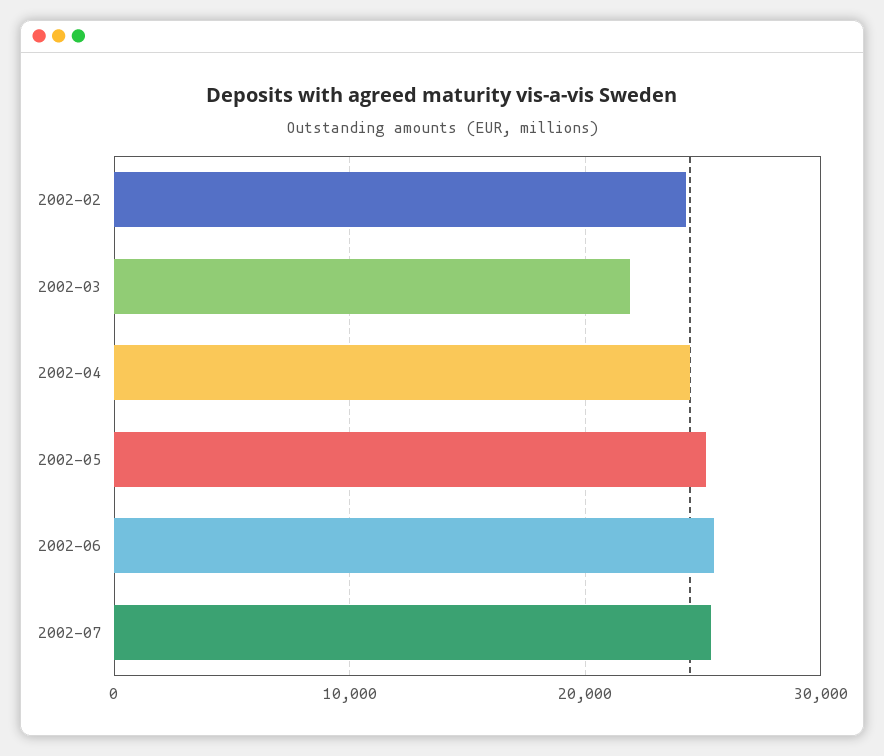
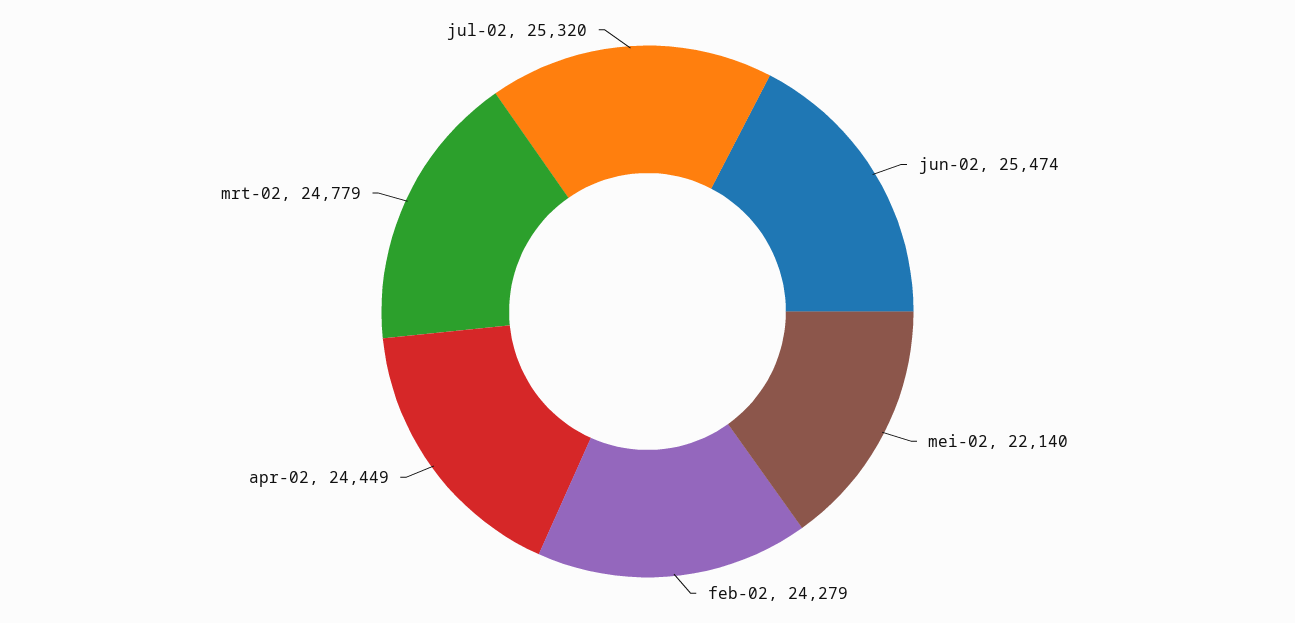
2002-03: 22000 -> 24779
2002-05: 25000 -> 22140

